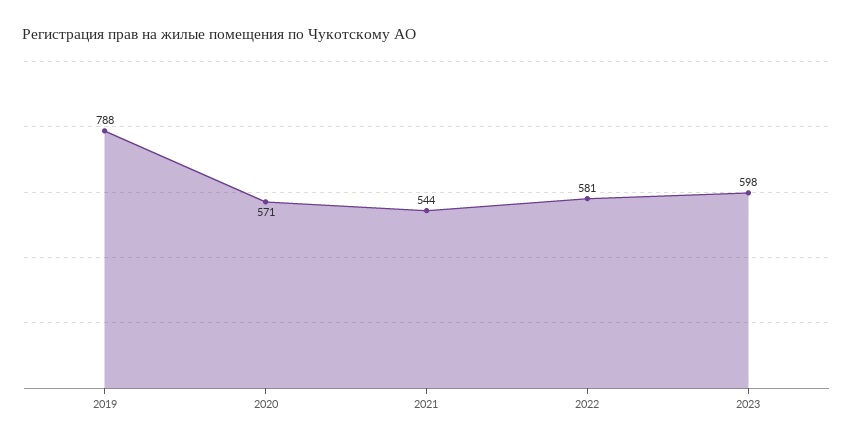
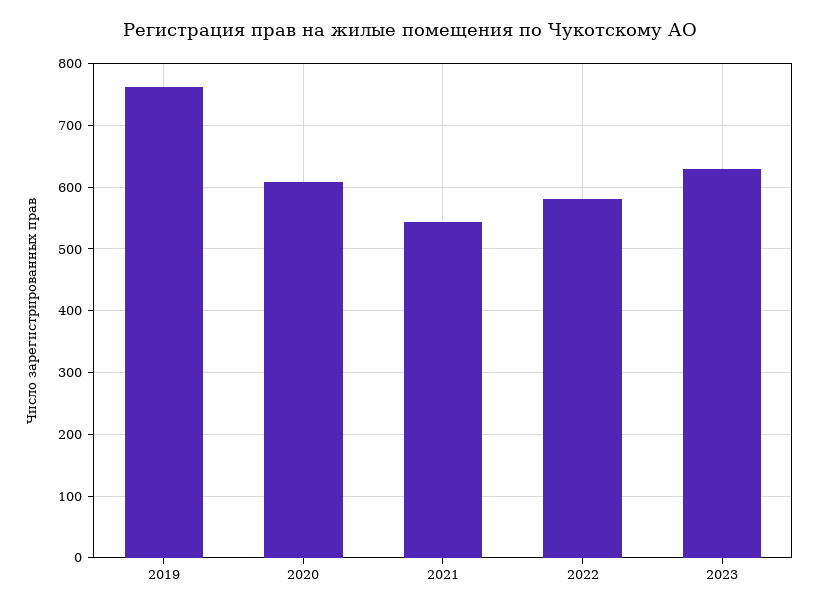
2019: 788 -> 760
2020: 571 -> 610
2023: 598 -> 630

